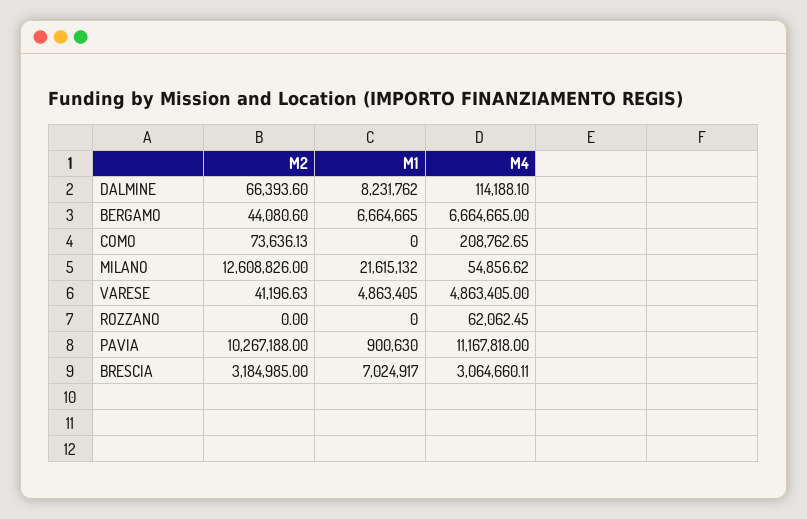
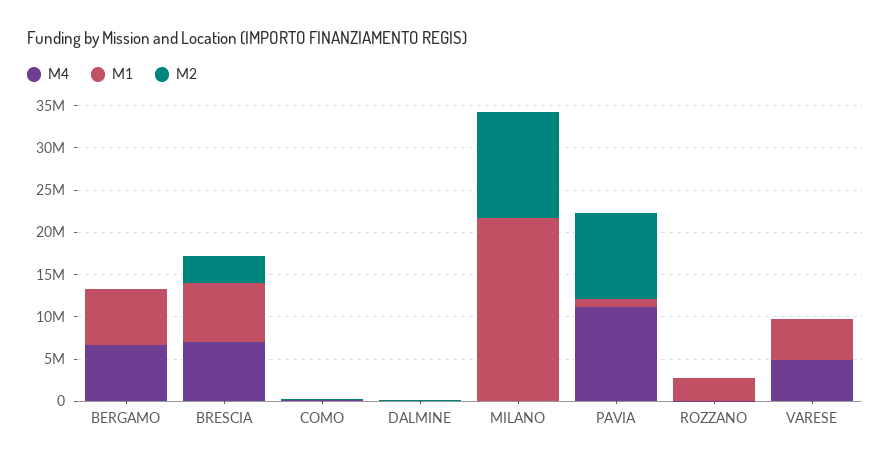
M1, DALMINE: 8231762 -> 0
M1, ROZZANO: 0 -> 3000000
M4, BRESCIA: 3064660.11 -> 7000000

